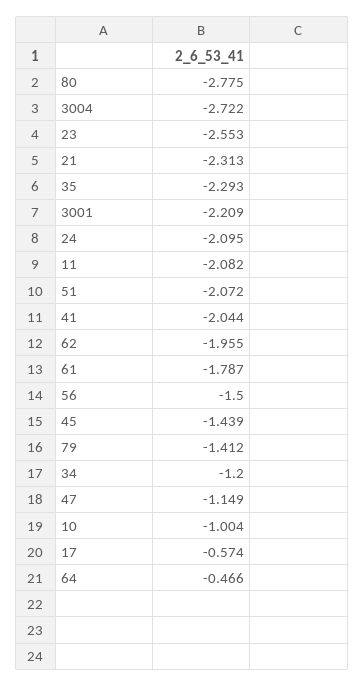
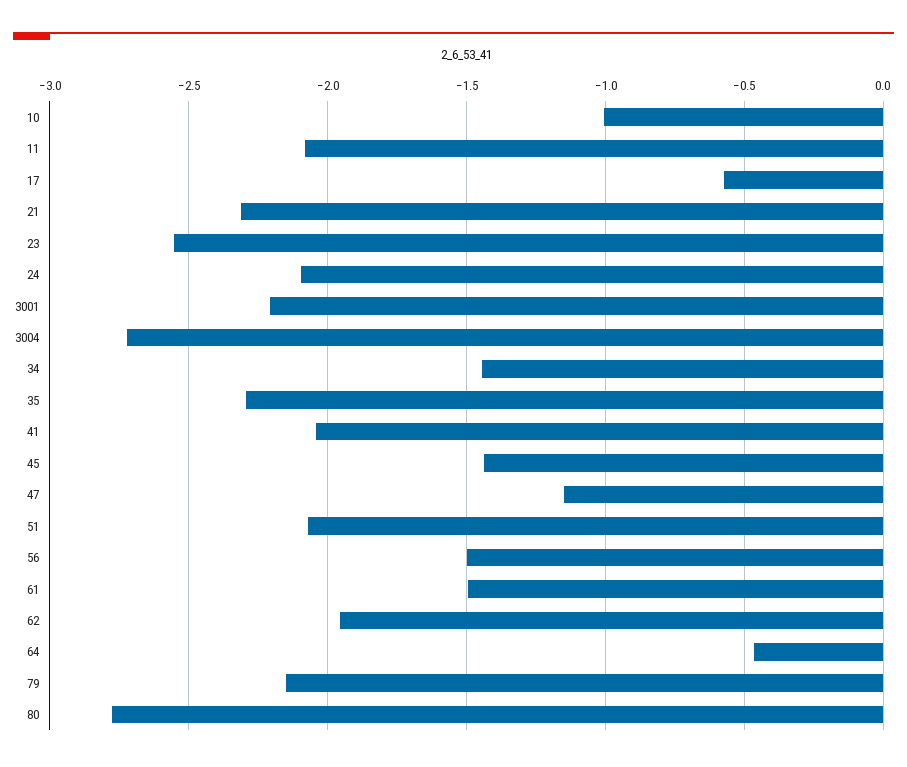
61: -1.787 -> -1.5
79: -1.412 -> -2.15
34: -1.2 -> -1.45

